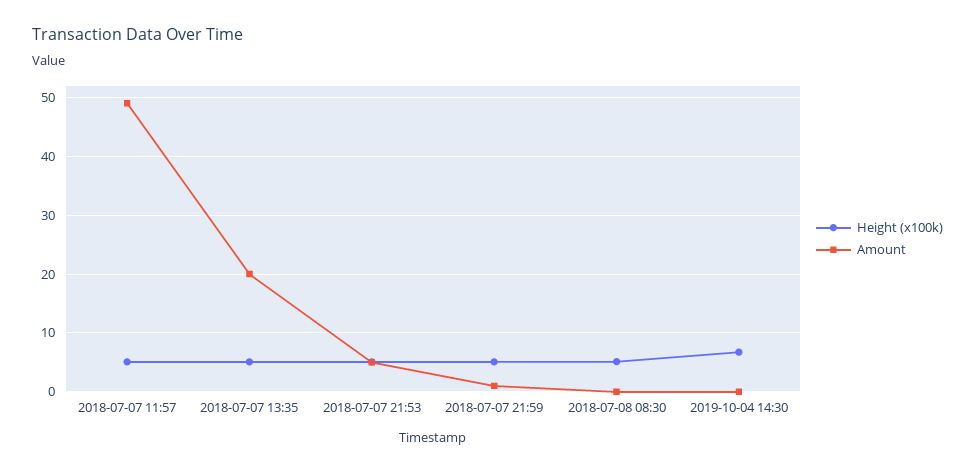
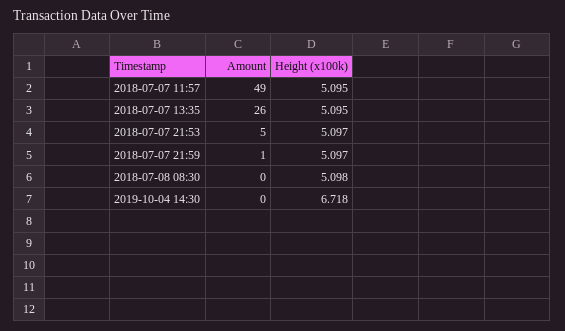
Amount, 2018-07-07 13:35: 20 -> 26

